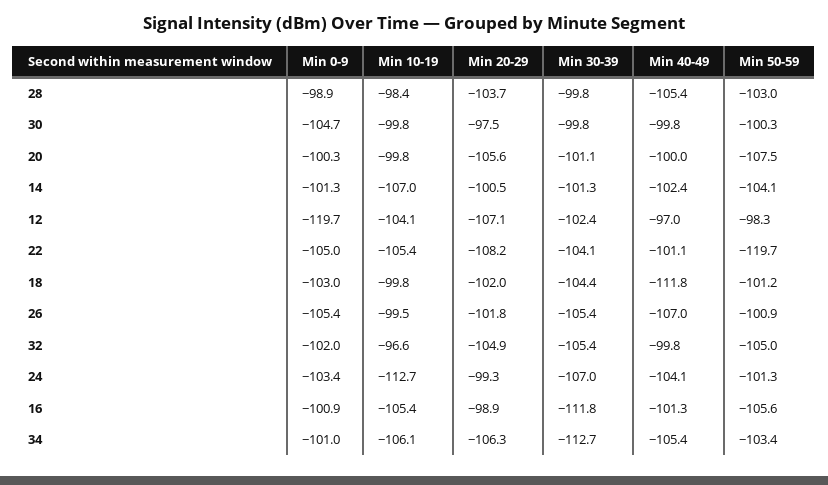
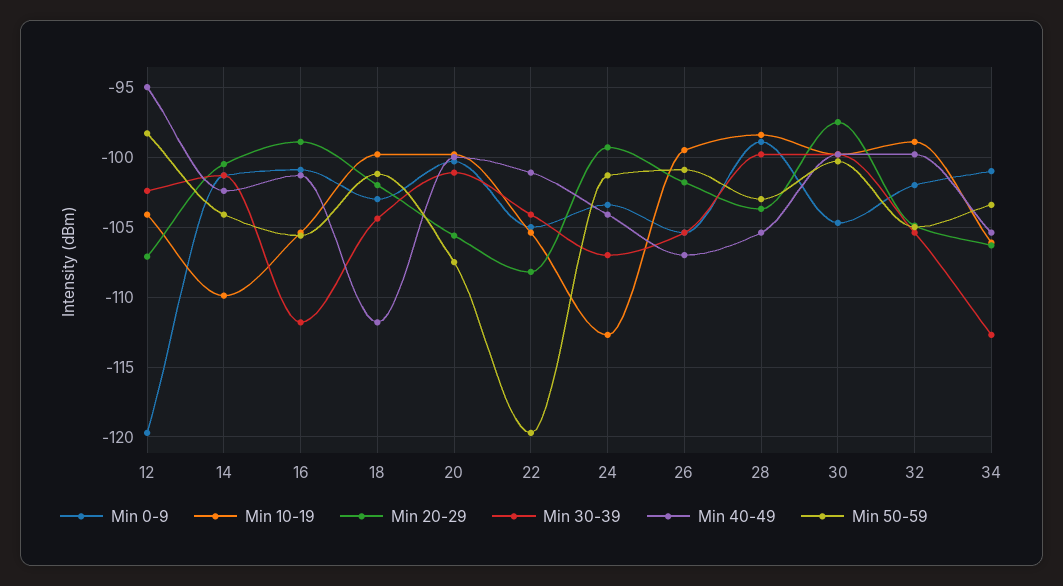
Min 10-19, 14: -107 -> -110
Min 40-49, 12: -97 -> -95
Min 10-19, 32: -96.6 -> -99

